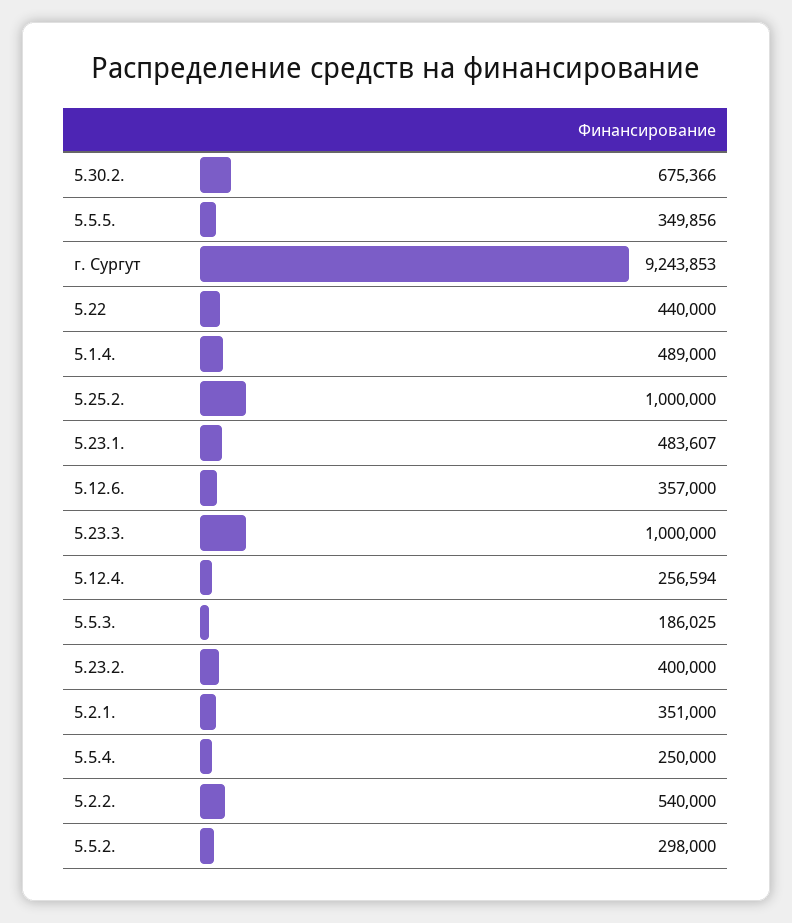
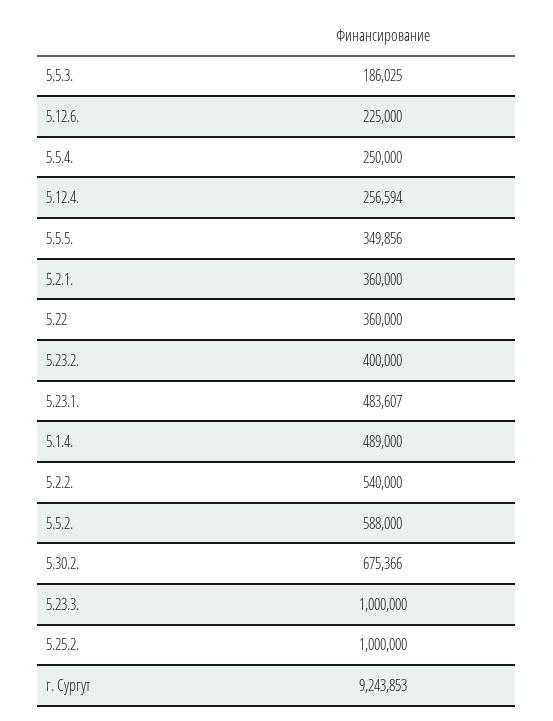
5.22: 440000 -> 360000
5.12.6.: 357000 -> 225000
5.2.1.: 351000 -> 360000
5.5.2.: 298000 -> 588000

